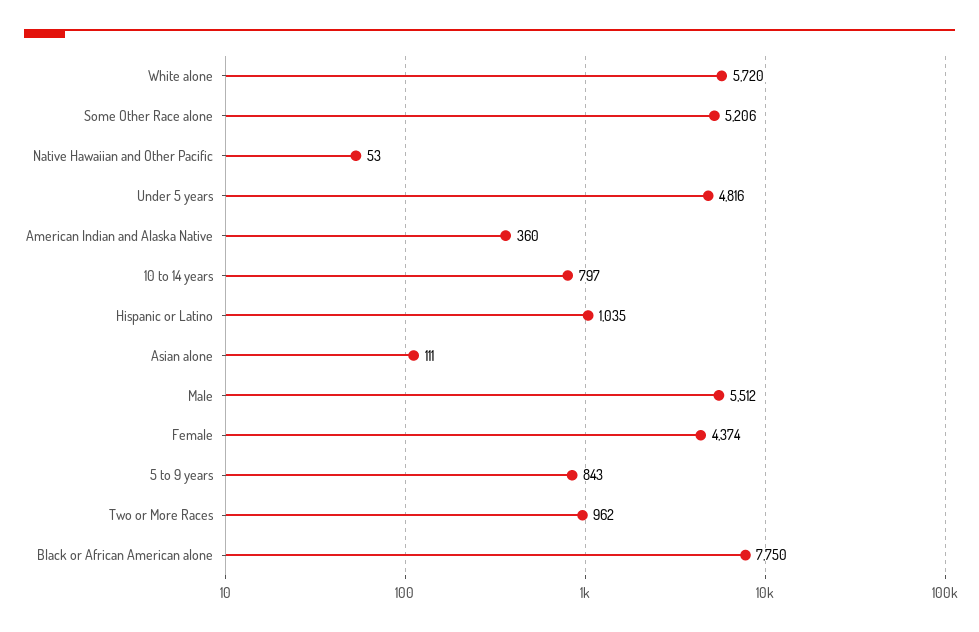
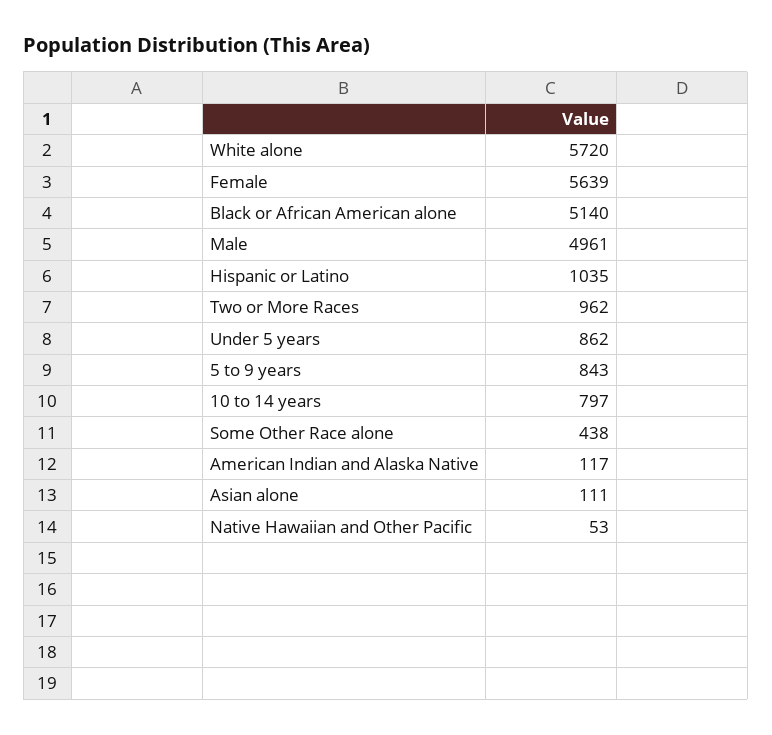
Some Other Race alone: 5206 -> 438
Under 5 years: 4816 -> 862
American Indian and Alaska Native: 360 -> 117
Male: 5512 -> 4961
Female: 4374 -> 5639
Black or African American alone: 7750 -> 5140

